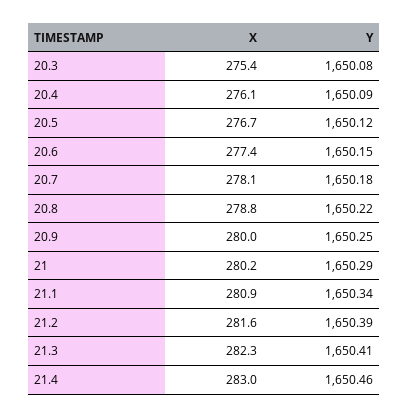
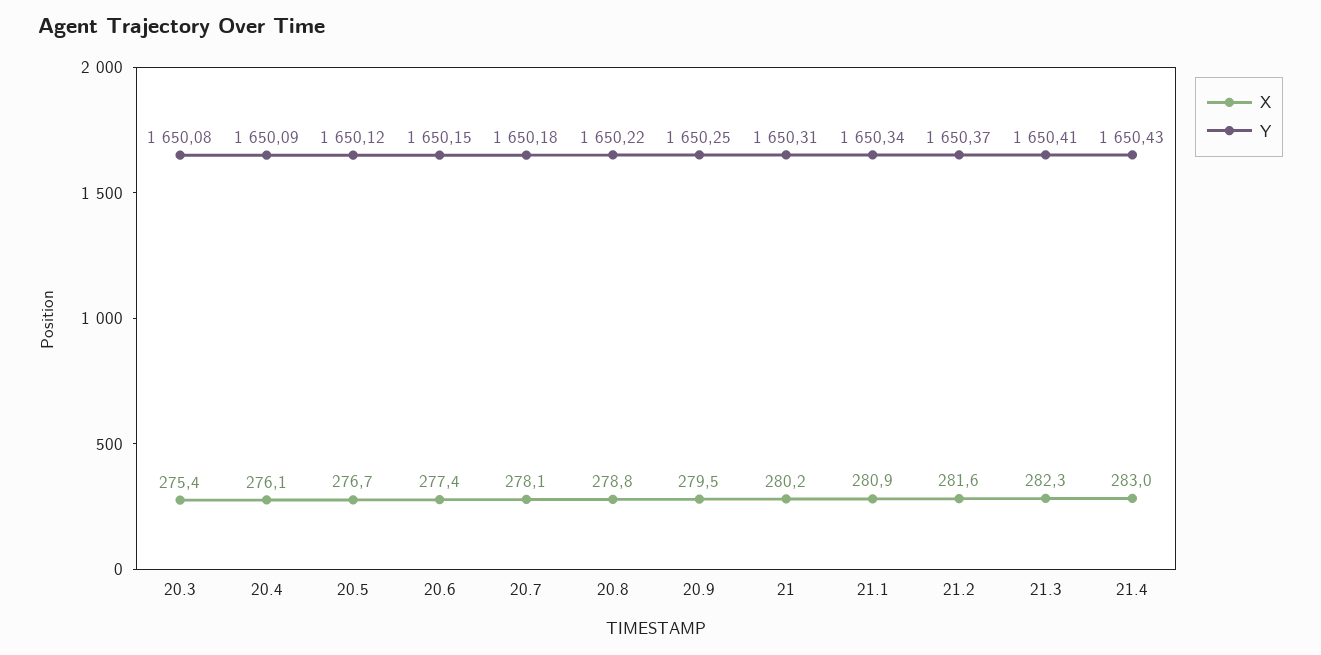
X, 20.9: 280 -> 279.5
Y, 21: 1650.29 -> 1650.31
Y, 21.2: 1650.39 -> 1650.37
Y, 21.4: 1650.46 -> 1650.43

